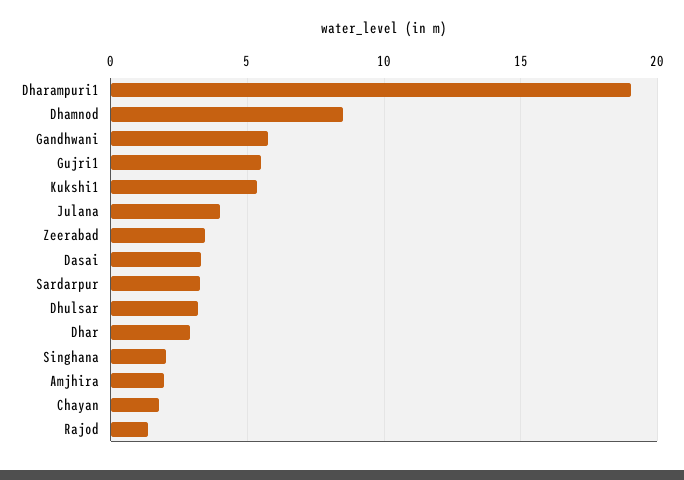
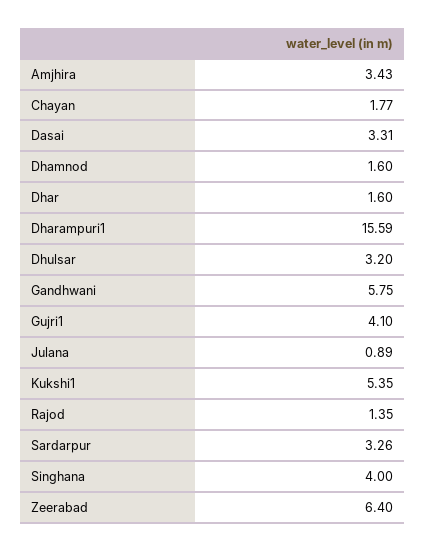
Dharampuri1: 19 -> 15.59
Dhamnod: 8.5 -> 1.6
Gujri1: 5.5 -> 4.1
Julana: 4 -> 0.89
Zeerabad: 3.5 -> 6.4
Dhar: 3 -> 1.6
Singhana: 2 -> 4
Amjhira: 2 -> 3.43

